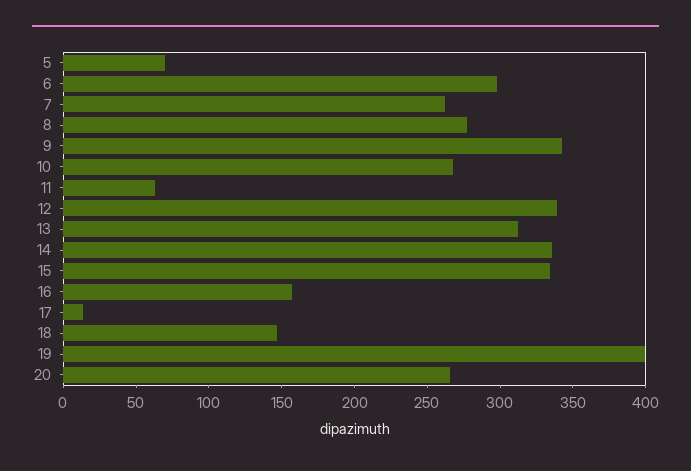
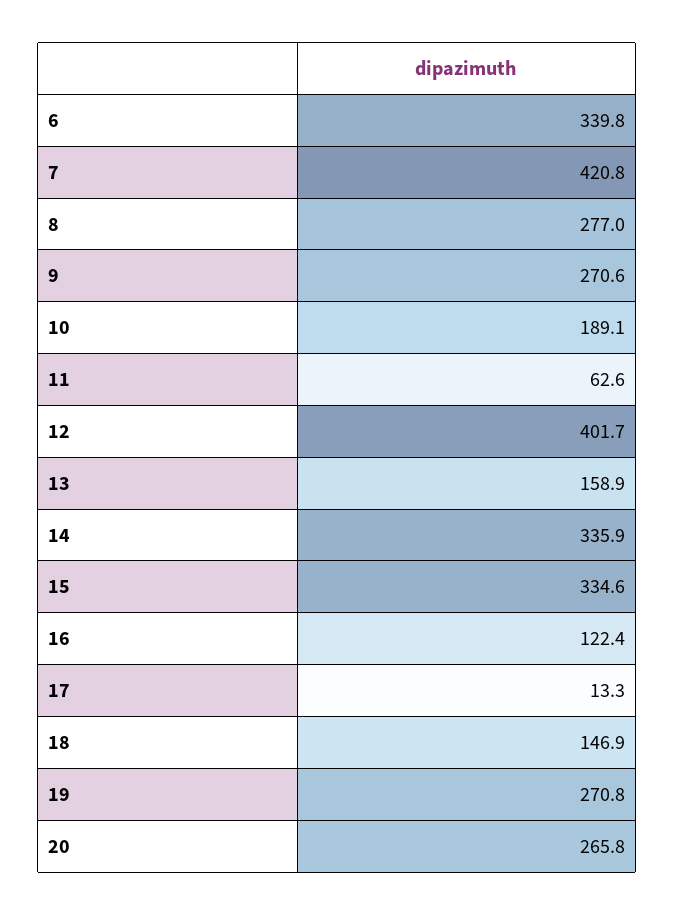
5: 70 -> none
6: 300 -> 339.8
7: 260 -> 420.8
9: 340 -> 270.6
10: 270 -> 189.1
12: 340 -> 401.7
13: 310 -> 158.9
16: 160 -> 122.4
19: 400 -> 270.8

